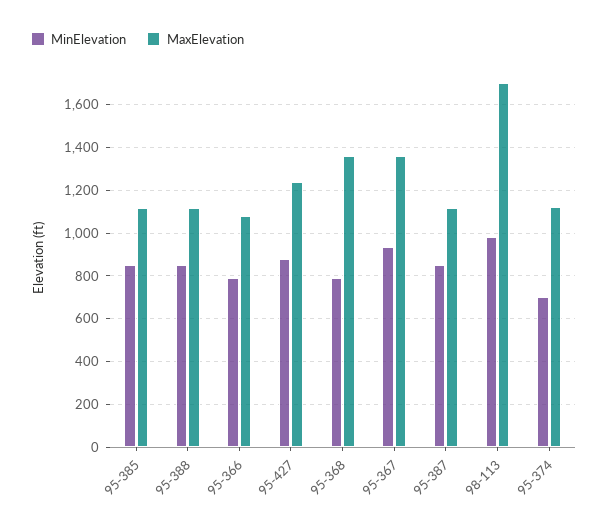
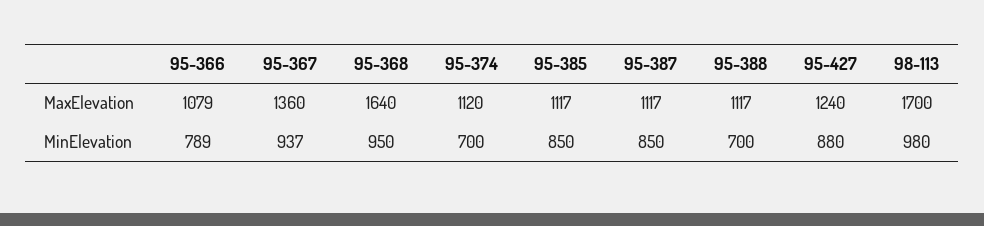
MinElevation, 95-388: 850 -> 700
MinElevation, 95-368: 800 -> 950
MaxElevation, 95-368: 1350 -> 1640

